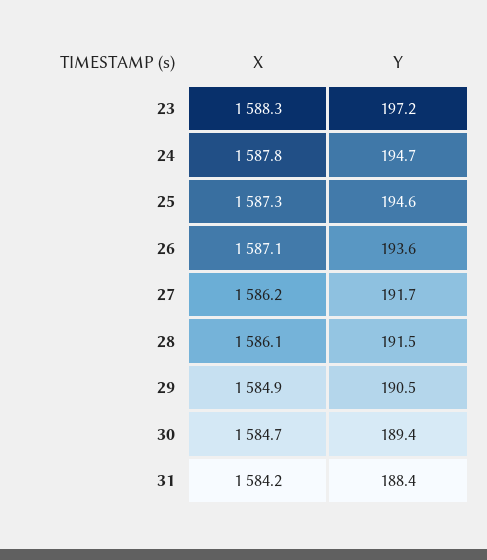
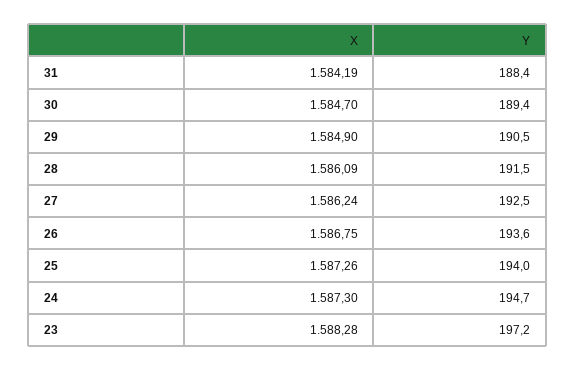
X, 24: 1587.8 -> 1587.3
Y, 25: 194.6 -> 194
X, 26: 1587.1 -> 1586.75
Y, 27: 191.7 -> 192.5

